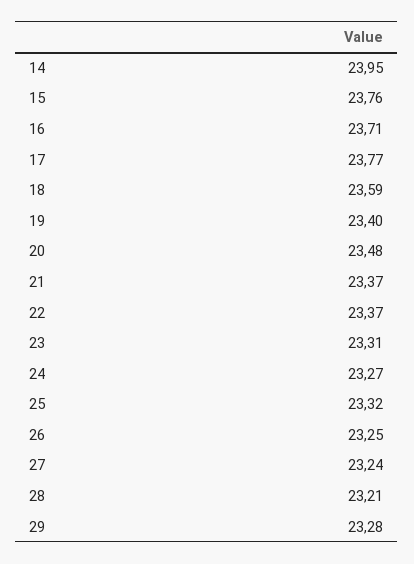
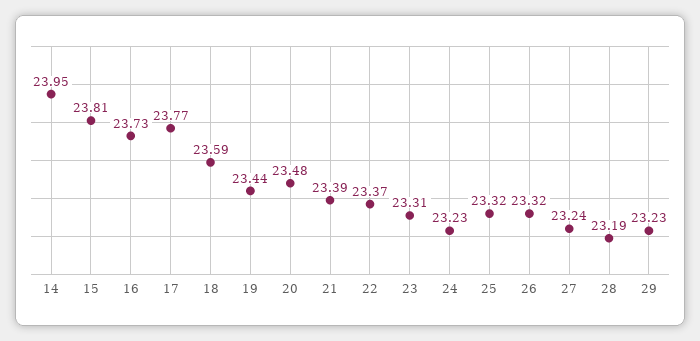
15: 23.76 -> 23.81
16: 23.71 -> 23.73
19: 23.4 -> 23.44
21: 23.37 -> 23.39
24: 23.27 -> 23.23
26: 23.25 -> 23.32
28: 23.21 -> 23.19
29: 23.28 -> 23.23

